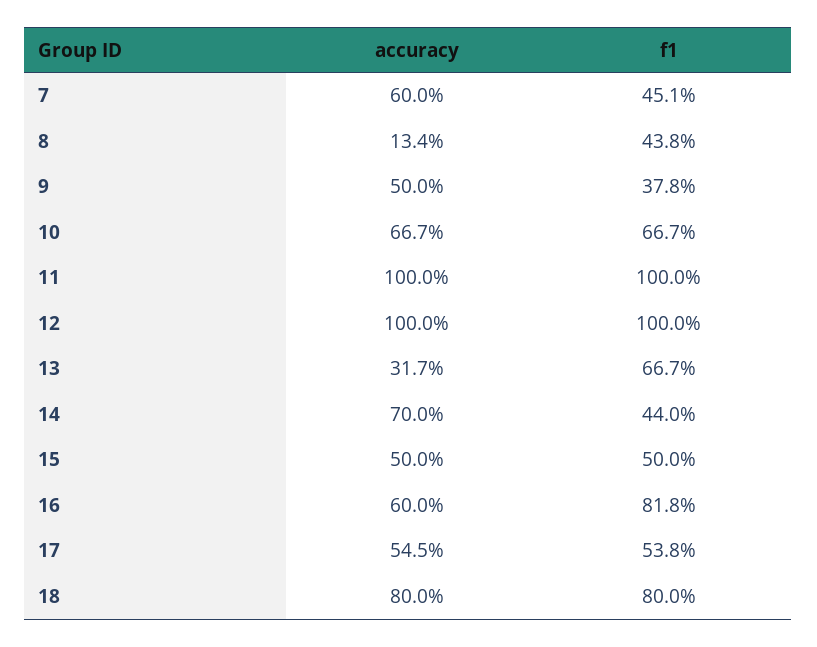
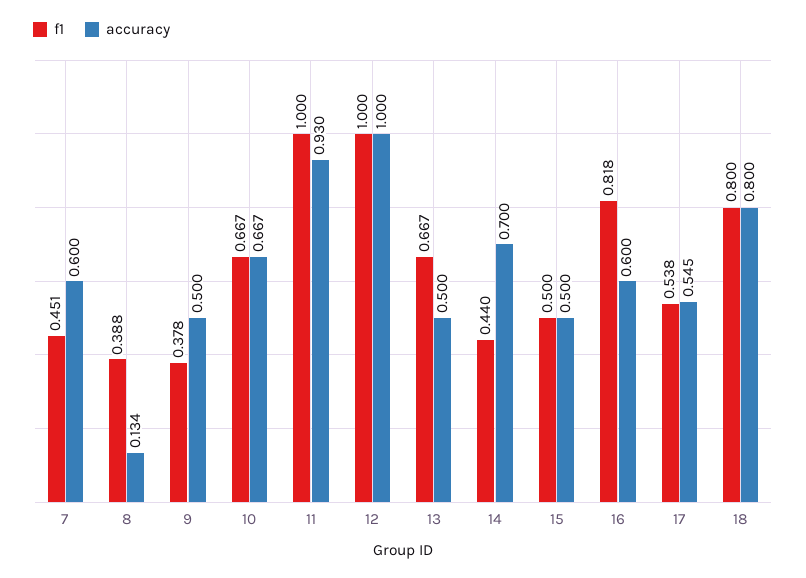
f1, 8: 0.438 -> 0.388
accuracy, 11: 1 -> 0.93
accuracy, 13: 0.317 -> 0.5

